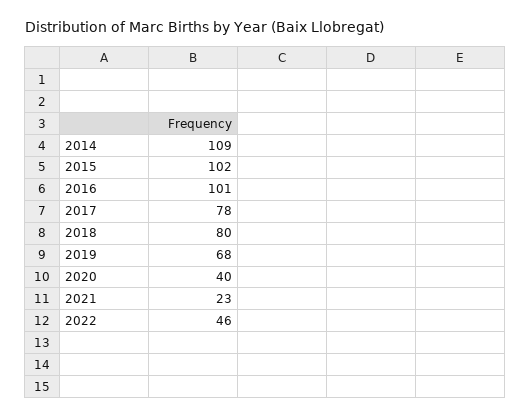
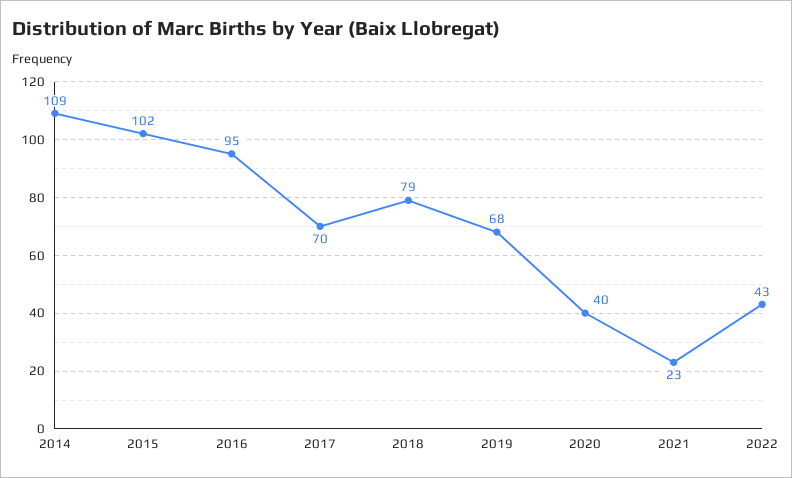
2016: 101 -> 95
2017: 78 -> 70
2018: 80 -> 79
2022: 46 -> 43

